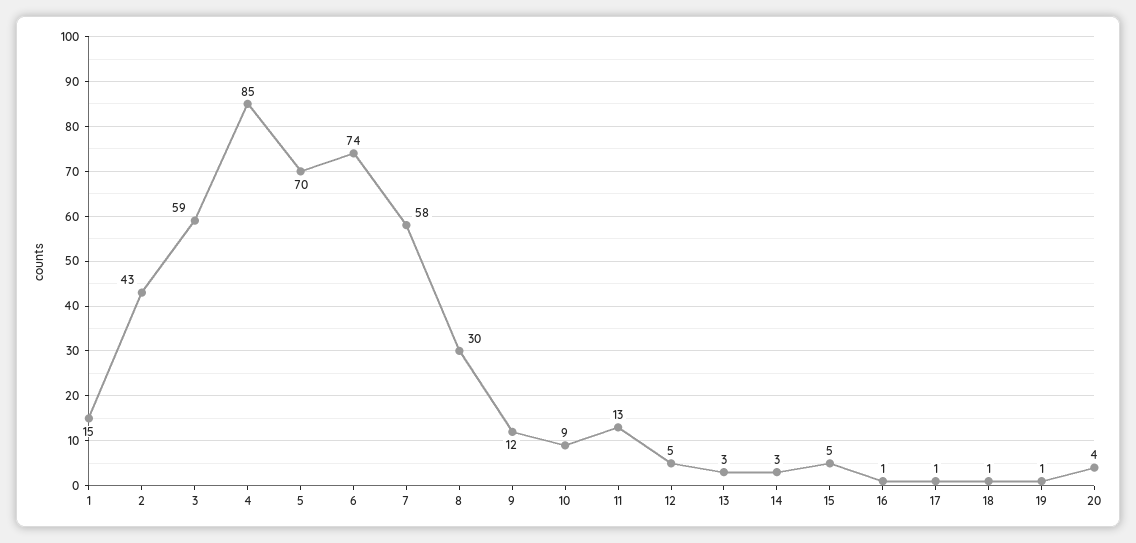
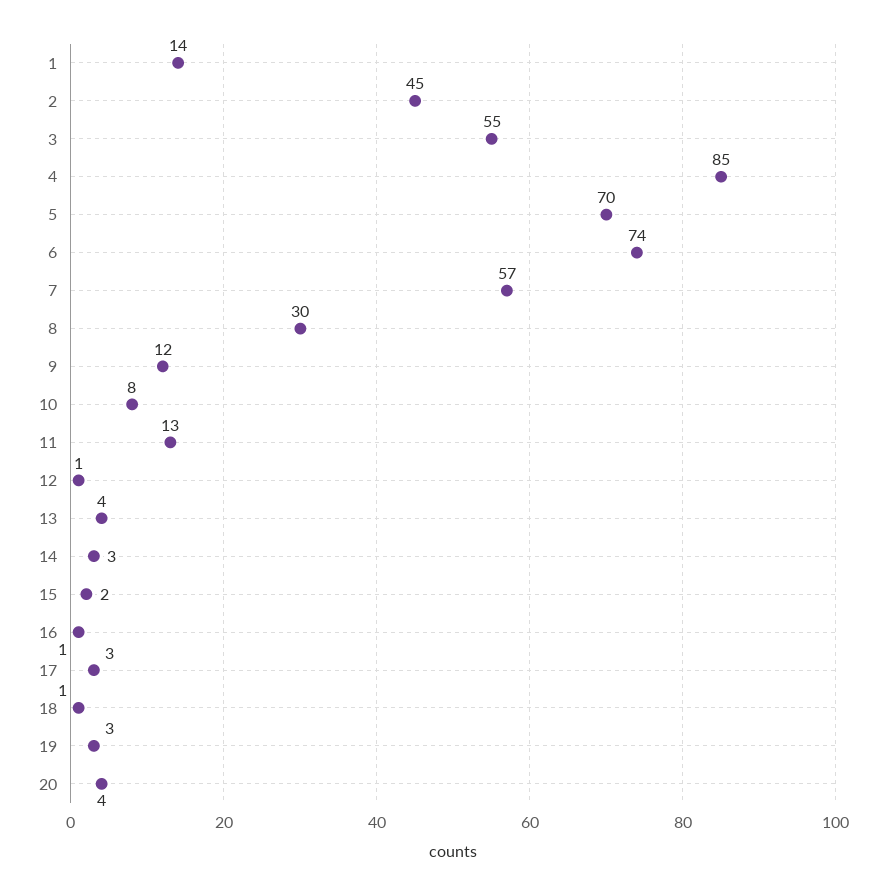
1: 15 -> 14
2: 43 -> 45
3: 59 -> 55
7: 58 -> 57
10: 9 -> 8
12: 5 -> 1
13: 3 -> 4
15: 5 -> 2
17: 1 -> 3
19: 1 -> 3

